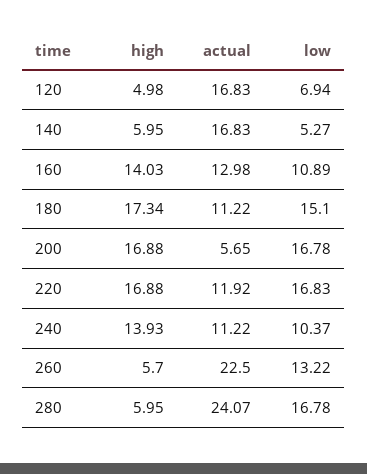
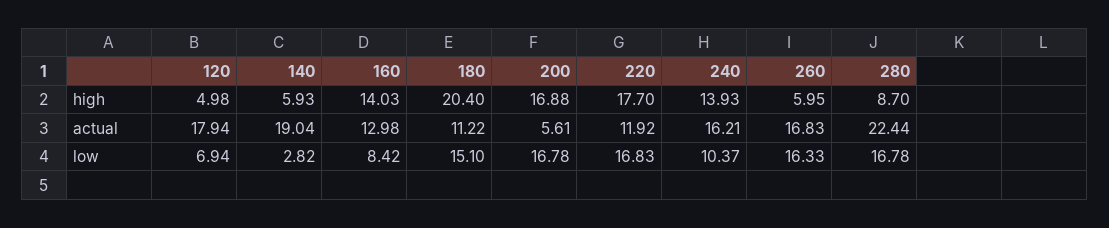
actual, 120: 16.83 -> 17.94
high, 140: 5.95 -> 5.93
actual, 140: 16.83 -> 19.04
low, 140: 5.27 -> 2.82
low, 160: 10.89 -> 8.42
high, 180: 17.34 -> 20.4
actual, 200: 5.65 -> 5.61
high, 220: 16.88 -> 17.7
actual, 240: 11.22 -> 16.21
high, 260: 5.7 -> 5.95
actual, 260: 22.5 -> 16.83
low, 260: 13.22 -> 16.33
high, 280: 5.95 -> 8.7
actual, 280: 24.07 -> 22.44

